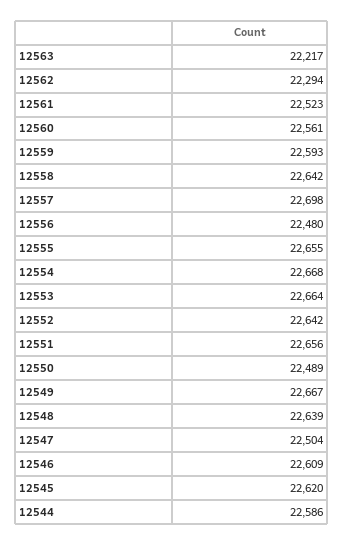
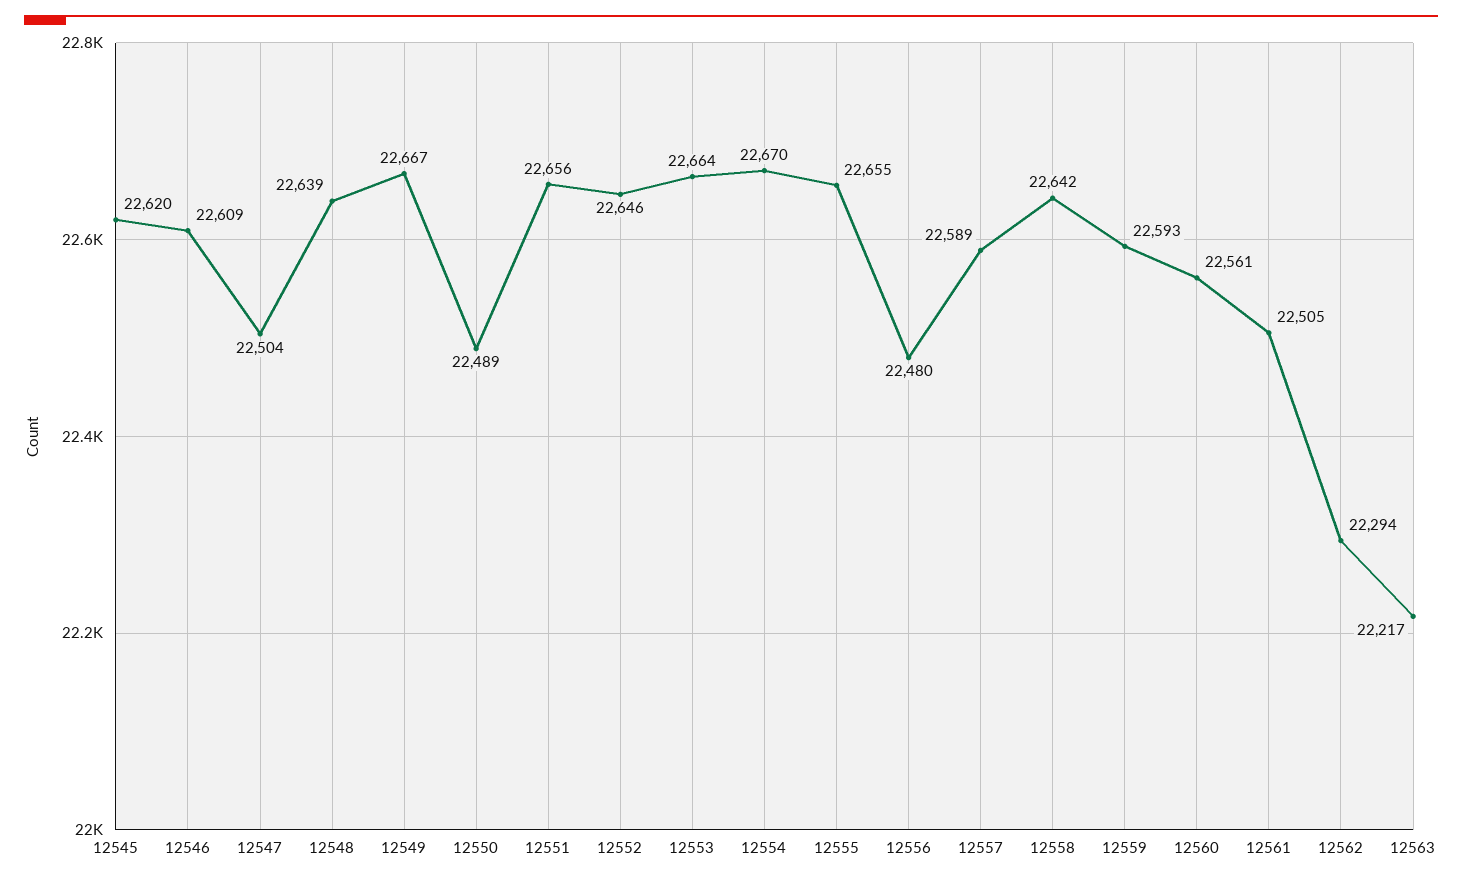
12561: 22523 -> 22505
12557: 22698 -> 22589
12554: 22668 -> 22670
12552: 22642 -> 22646
12544: 22586 -> none

